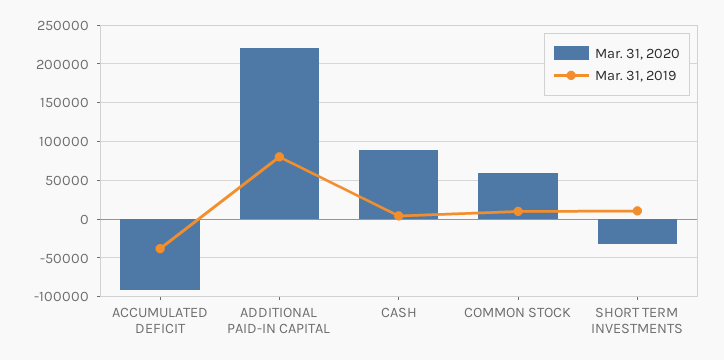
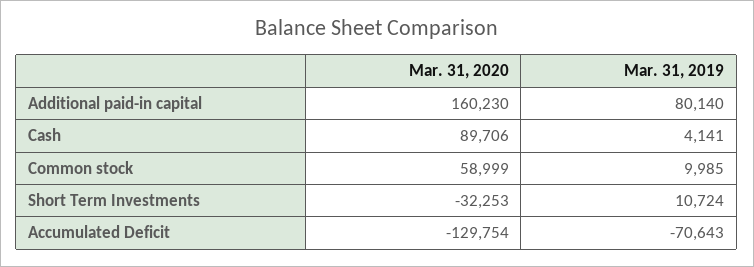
Mar. 31, 2020, ACCUMULATED DEFICIT: -90000 -> -129754
Mar. 31, 2019, ACCUMULATED DEFICIT: -40000 -> -70643
Mar. 31, 2020, ADDITIONAL PAID-IN CAPITAL: 220000 -> 160230

